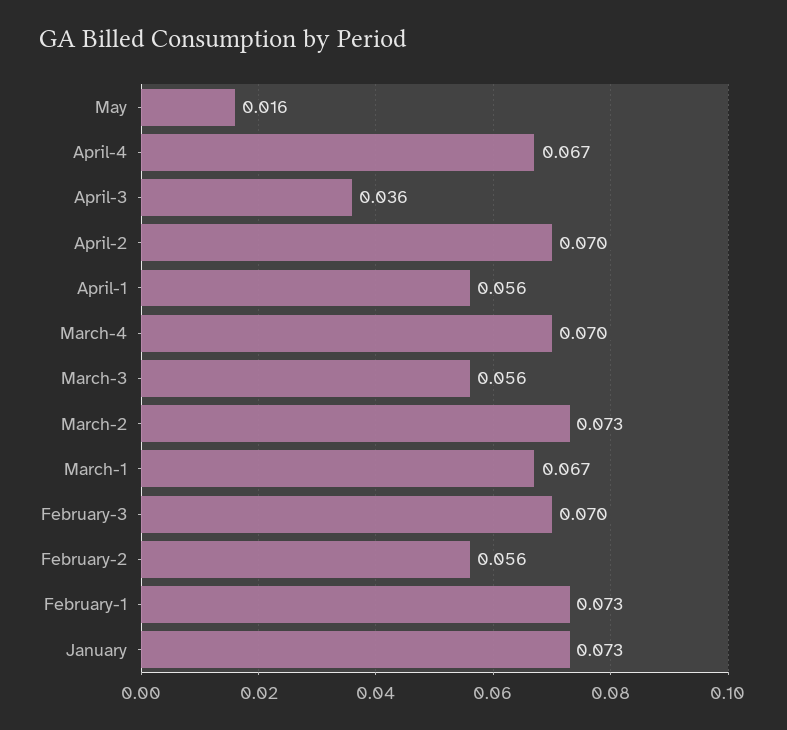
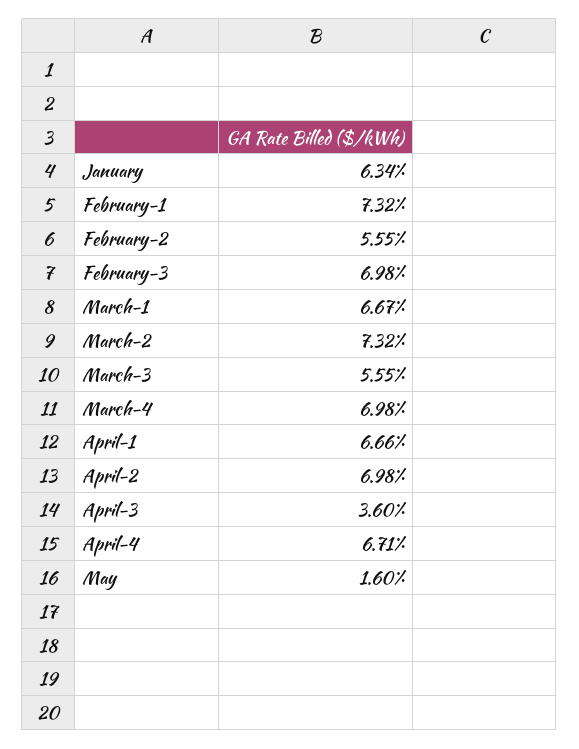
April-1: 0.056 -> 0.0666
January: 0.073 -> 0.0634

